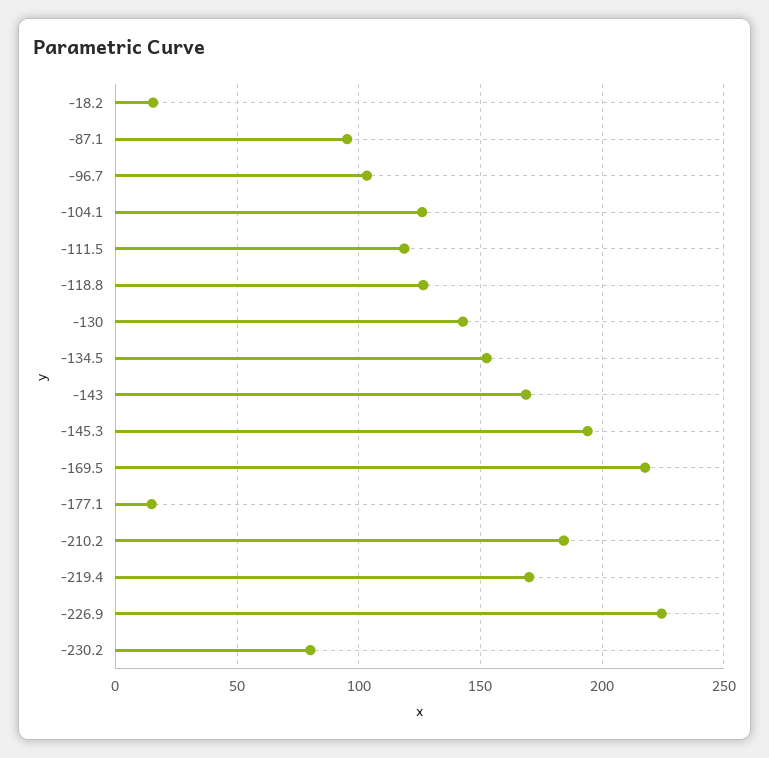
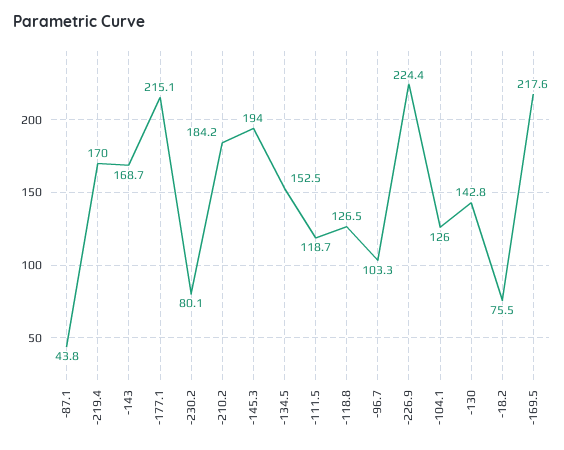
-18.2: 15 -> 75.5
-87.1: 95 -> 43.8
-177.1: 15 -> 215.1

